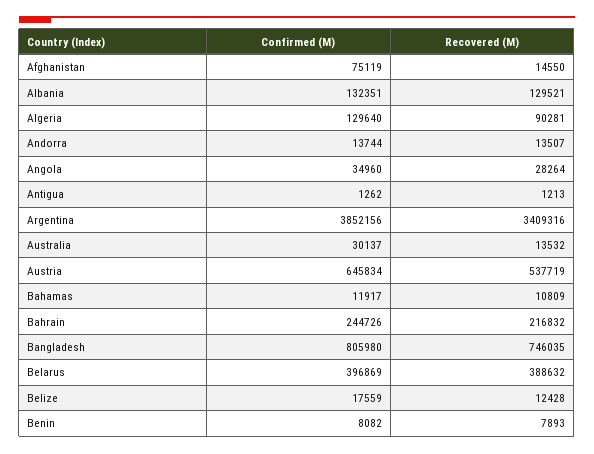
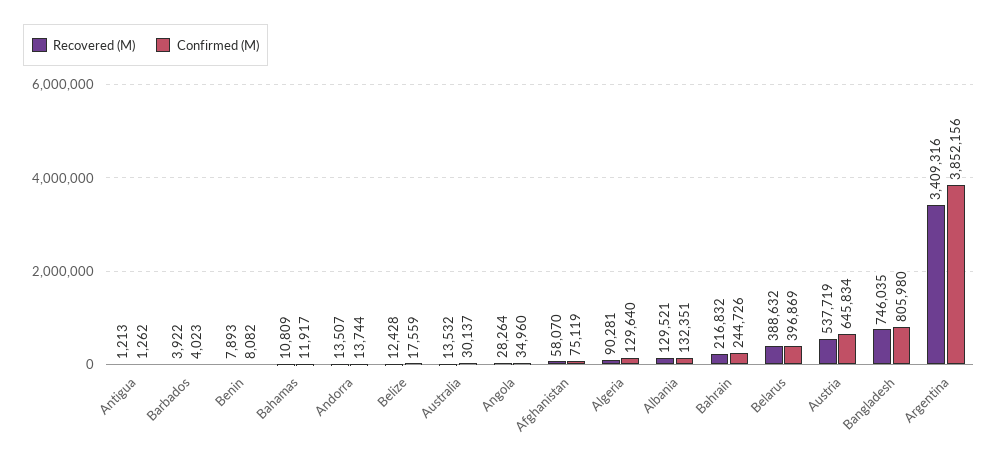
Recovered (M), Afghanistan: 14550 -> 58070
Recovered (M), Barbados: none -> 3922
Confirmed (M), Barbados: none -> 4023

